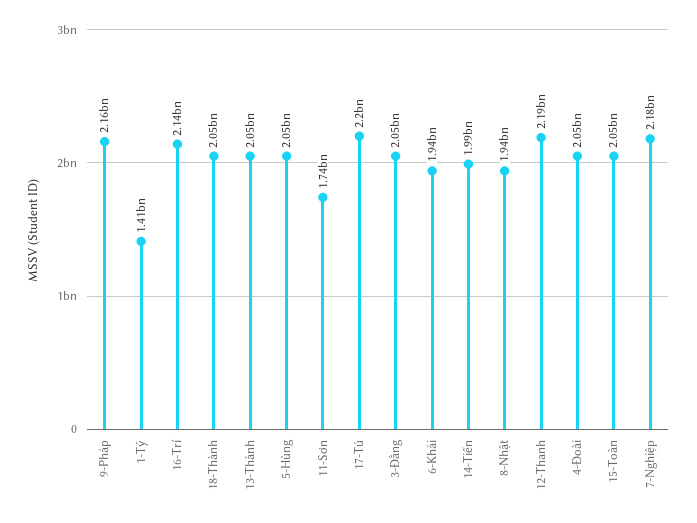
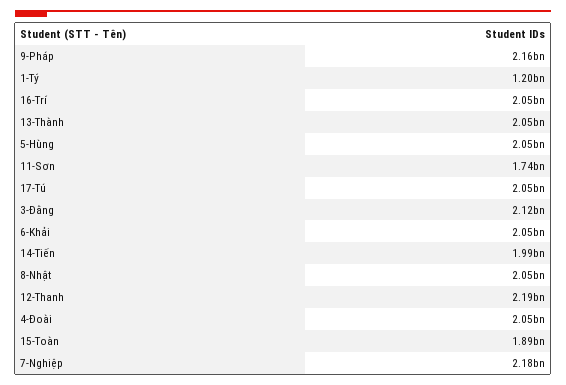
1-Tý: 1410000000 -> 1200000000
16-Trí: 2140000000 -> 2050000000
18-Thành: 2050000000 -> none
17-Tú: 2200000000 -> 2050000000
3-Đằng: 2050000000 -> 2120000000
6-Khải: 1940000000 -> 2050000000
8-Nhật: 1940000000 -> 2050000000
15-Toàn: 2050000000 -> 1890000000

